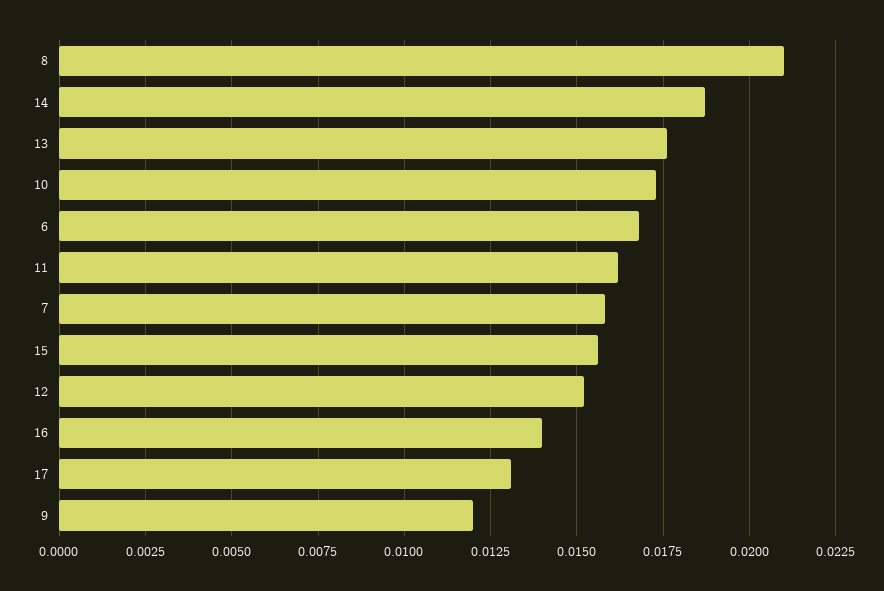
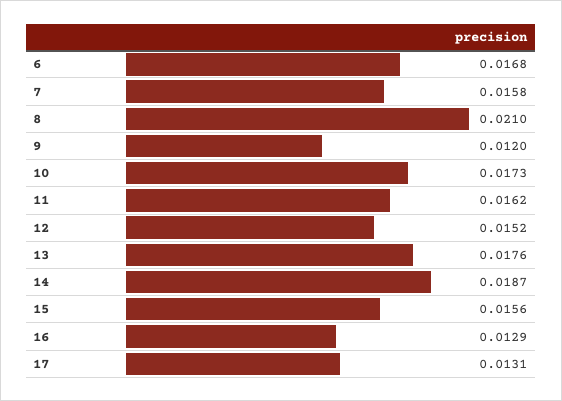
16: 0.014 -> 0.0129

